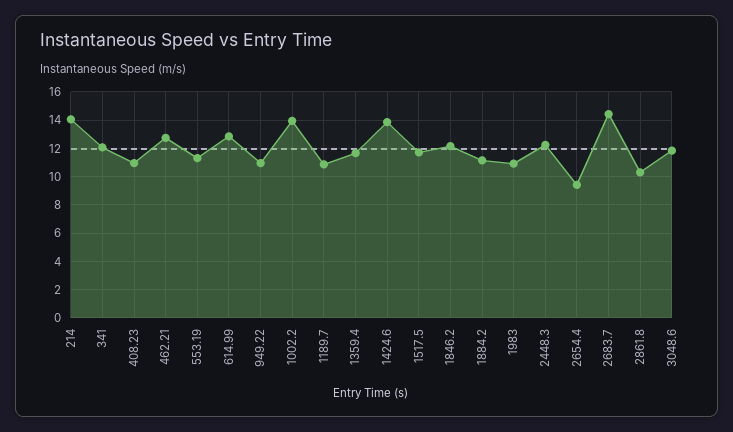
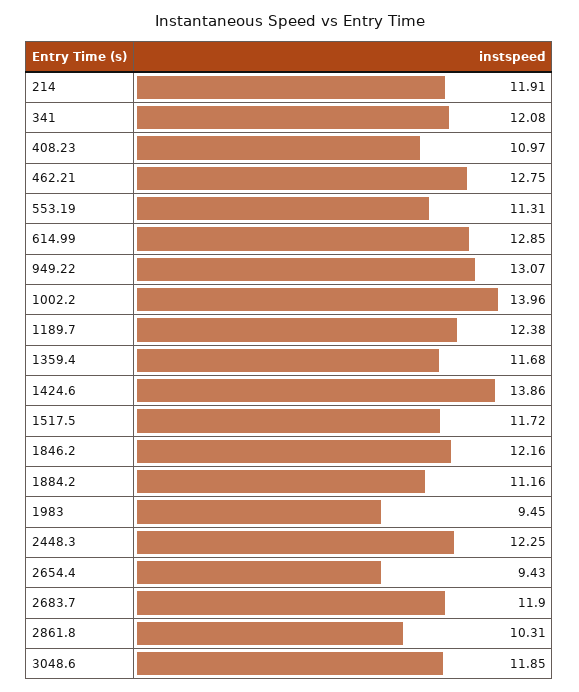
214: 14 -> 11.91
949.22: 11 -> 13.07
1189.7: 11 -> 12.38
1983: 11 -> 9.45
2683.7: 14.5 -> 11.9

